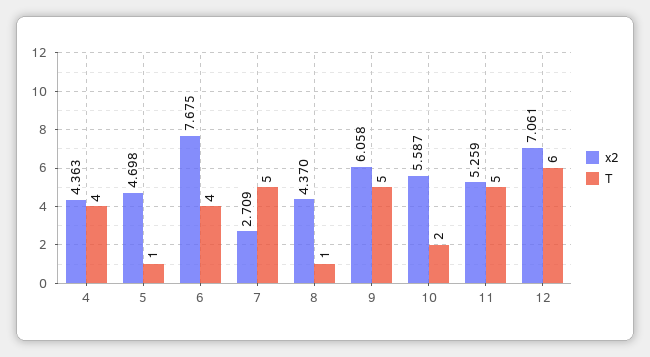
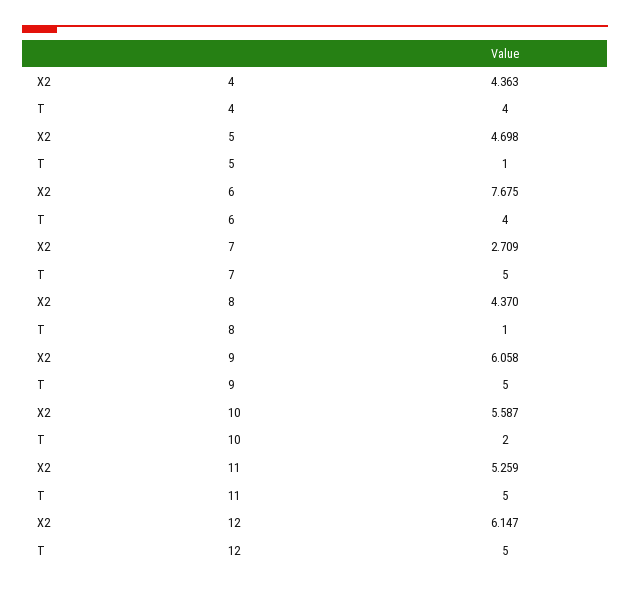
x2, 12: 7.061 -> 6.147
T, 12: 6 -> 5

